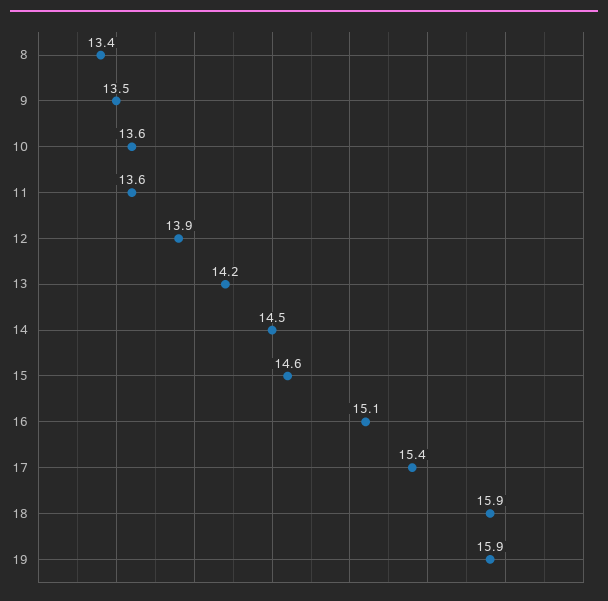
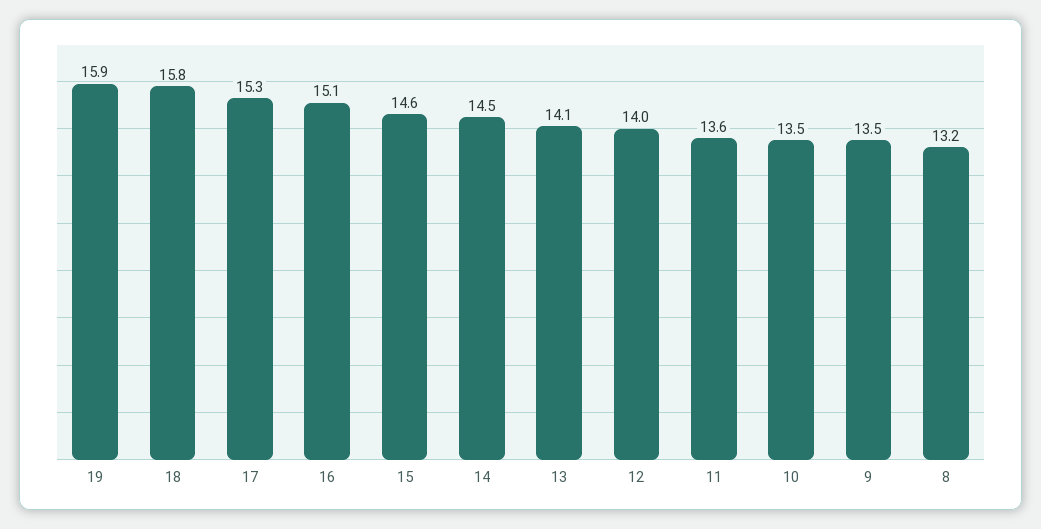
8: 13.4 -> 13.2
10: 13.6 -> 13.5
12: 13.9 -> 14
13: 14.2 -> 14.1
17: 15.4 -> 15.3
18: 15.9 -> 15.8

